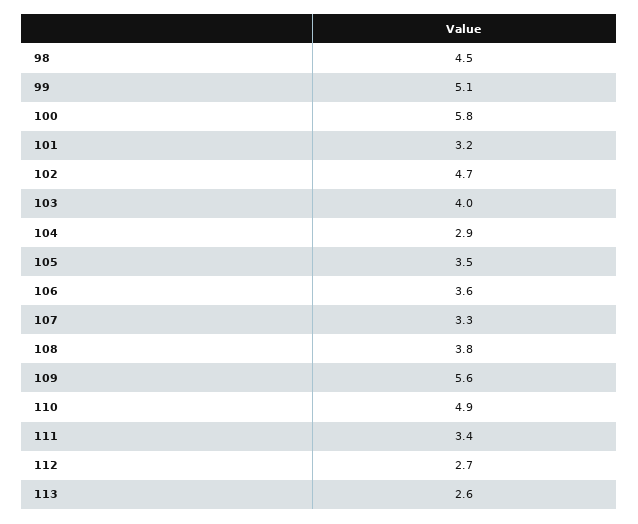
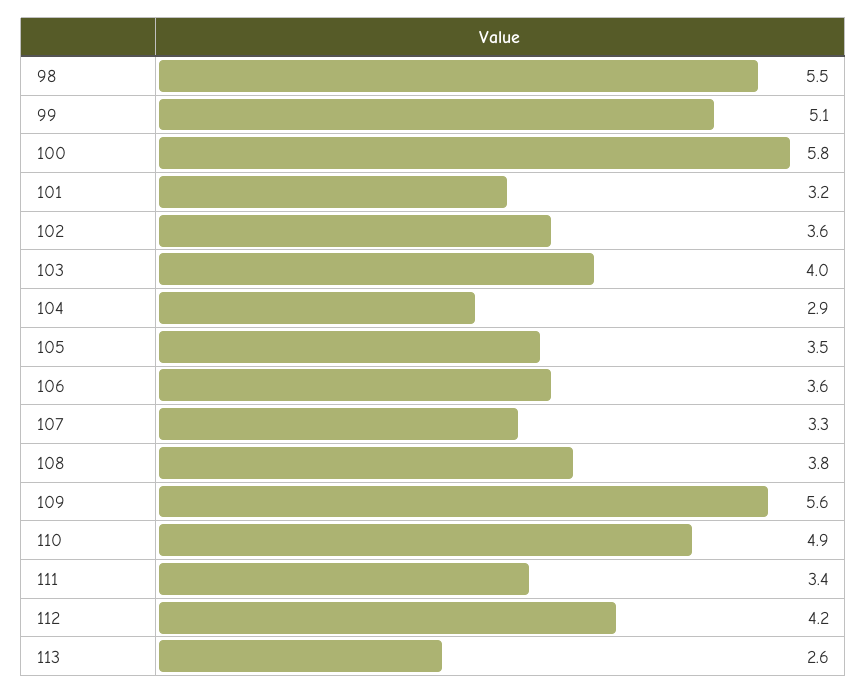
98: 4.5 -> 5.5
102: 4.7 -> 3.6
112: 2.7 -> 4.2

